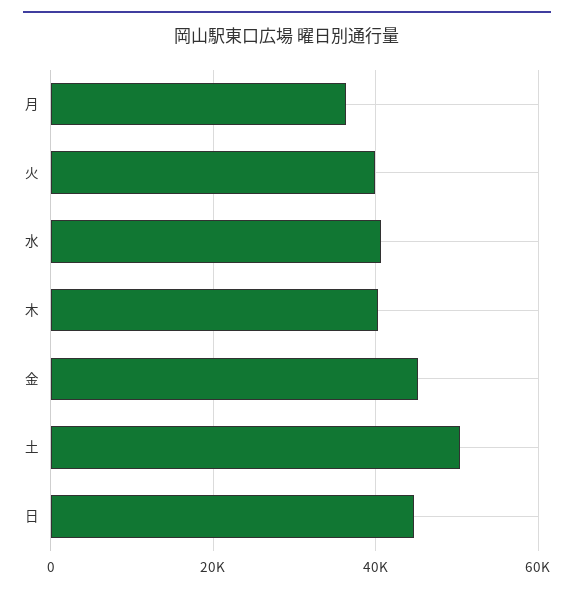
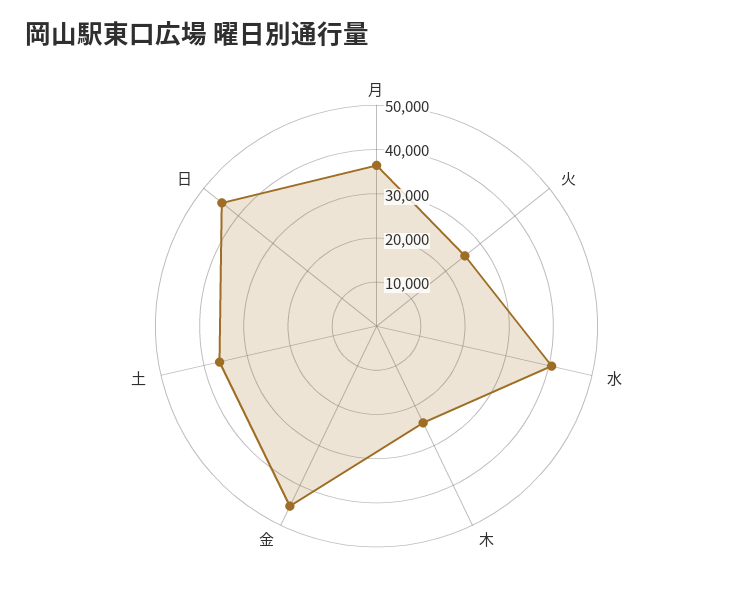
火: 40000 -> 26000
木: 40000 -> 24000
土: 50000 -> 36000

